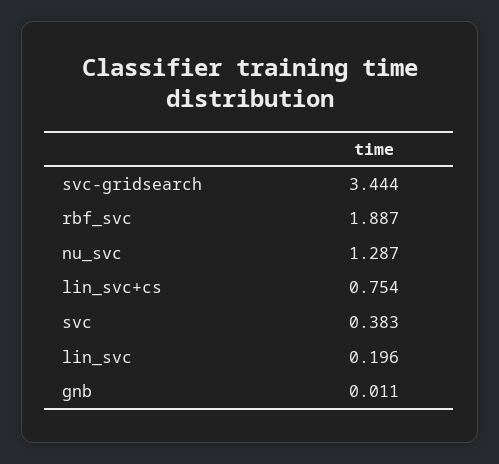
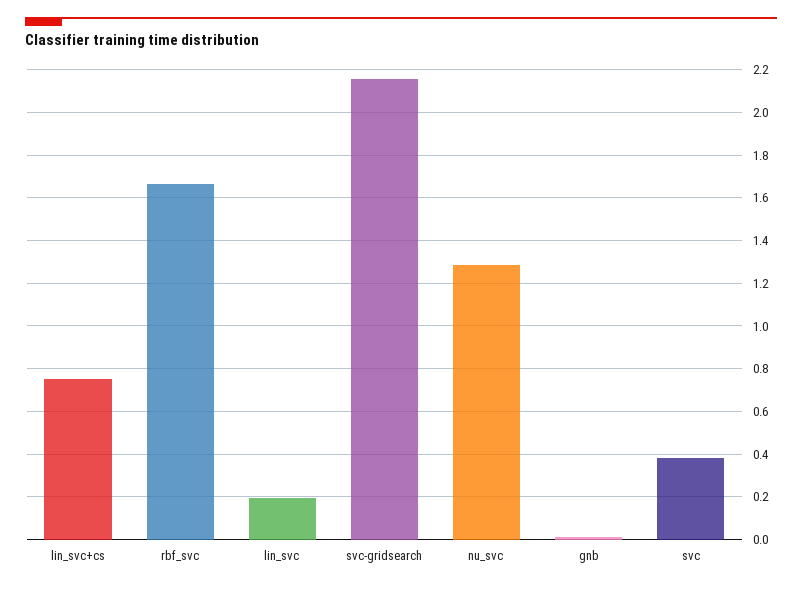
svc-gridsearch: 3.444 -> 2.15
rbf_svc: 1.887 -> 1.65

